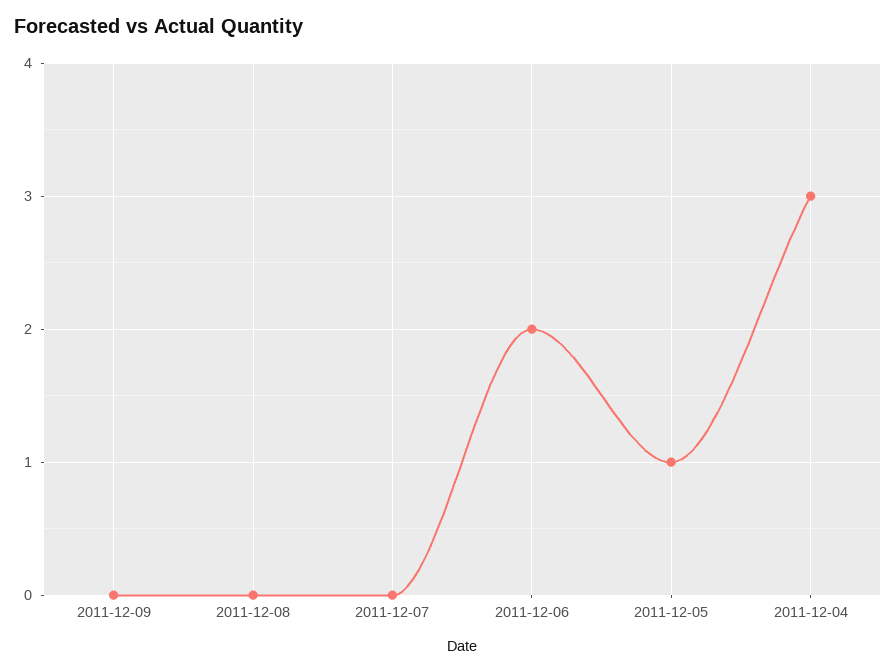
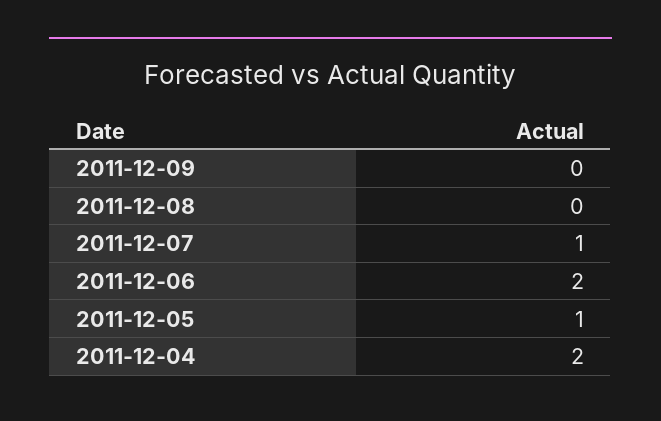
2011-12-07: 0 -> 1
2011-12-04: 3 -> 2

